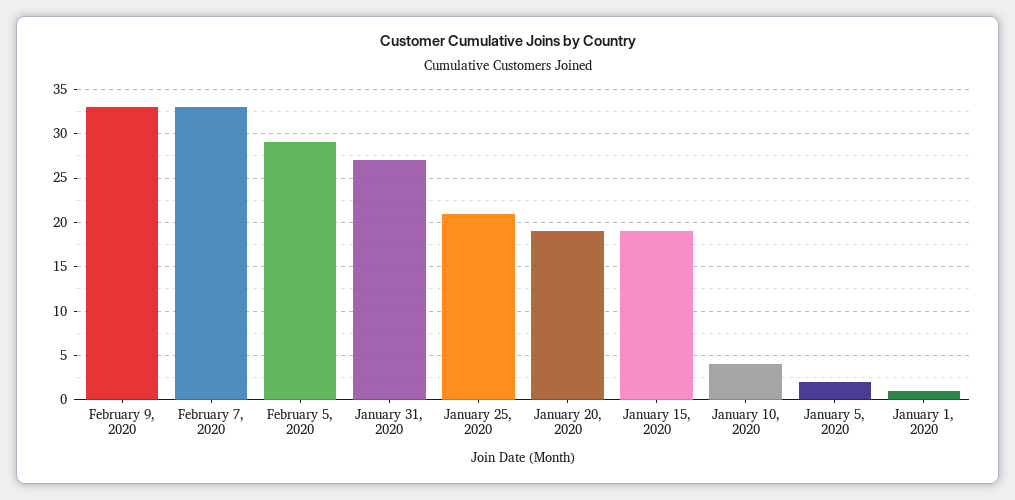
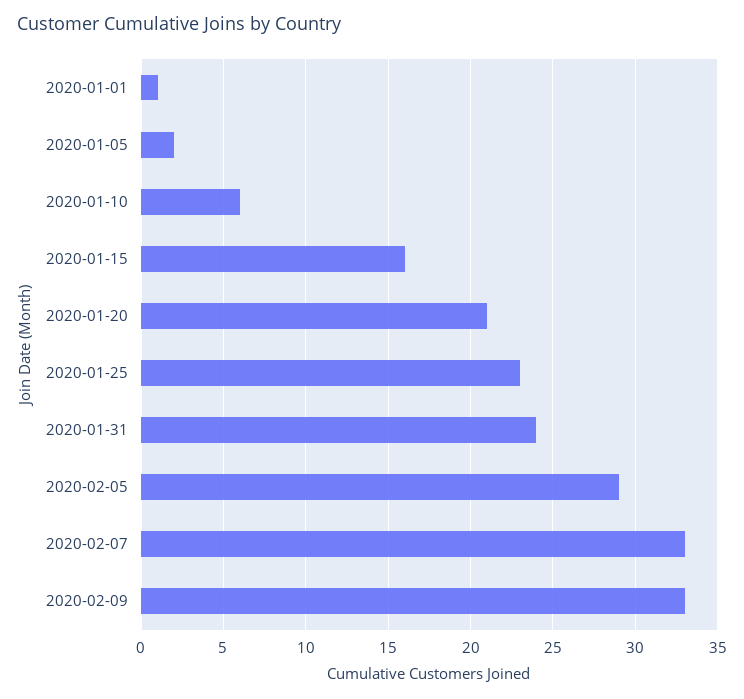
January 31, 2020: 27 -> 24
January 25, 2020: 21 -> 23
January 20, 2020: 19 -> 21
January 15, 2020: 19 -> 16
January 10, 2020: 4 -> 6

